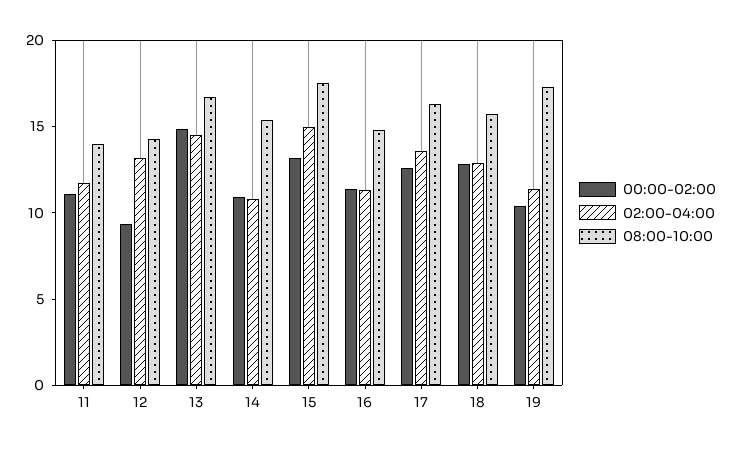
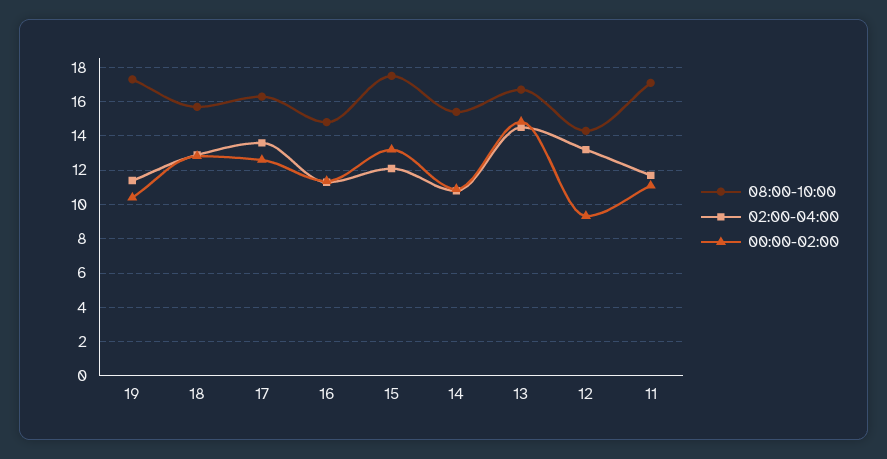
08:00-10:00, 11: 14 -> 17
02:00-04:00, 15: 15 -> 12

